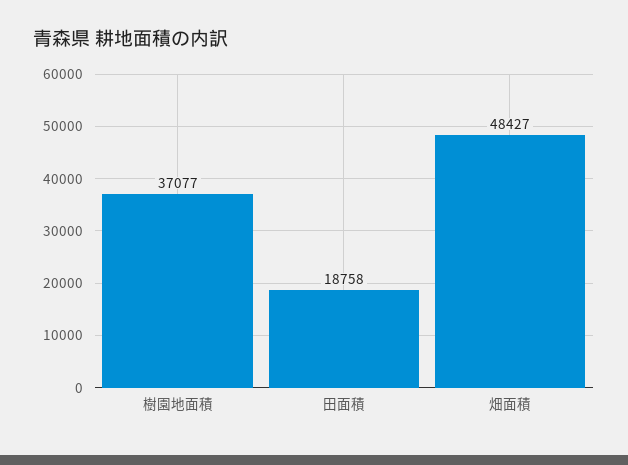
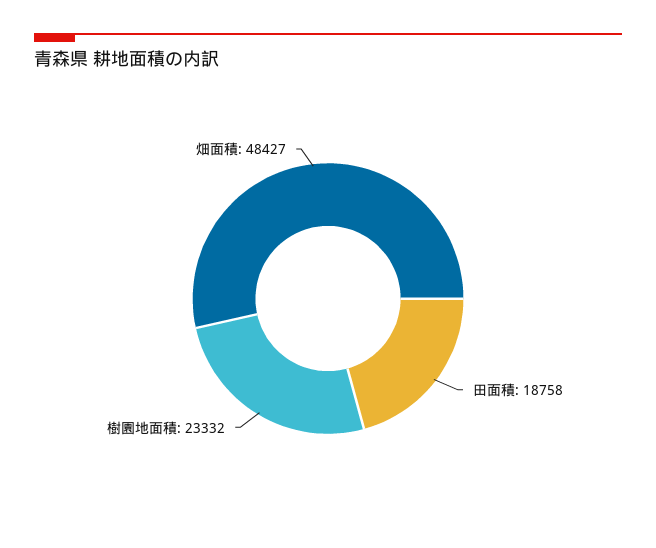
樹園地面積: 37077 -> 23332

